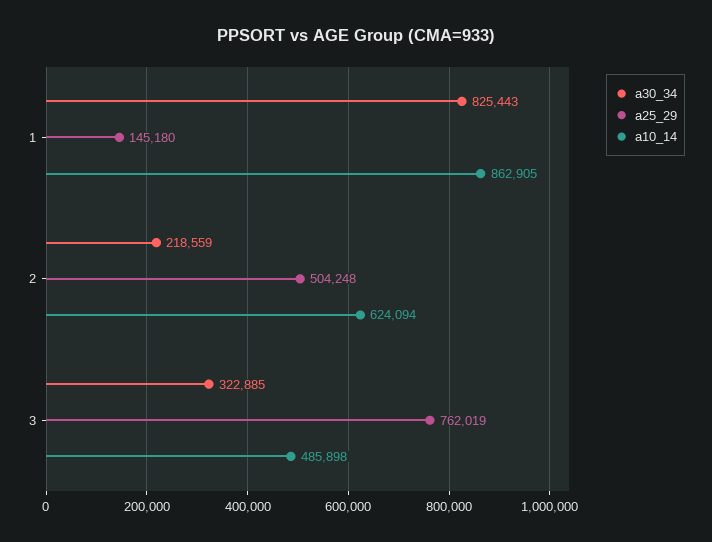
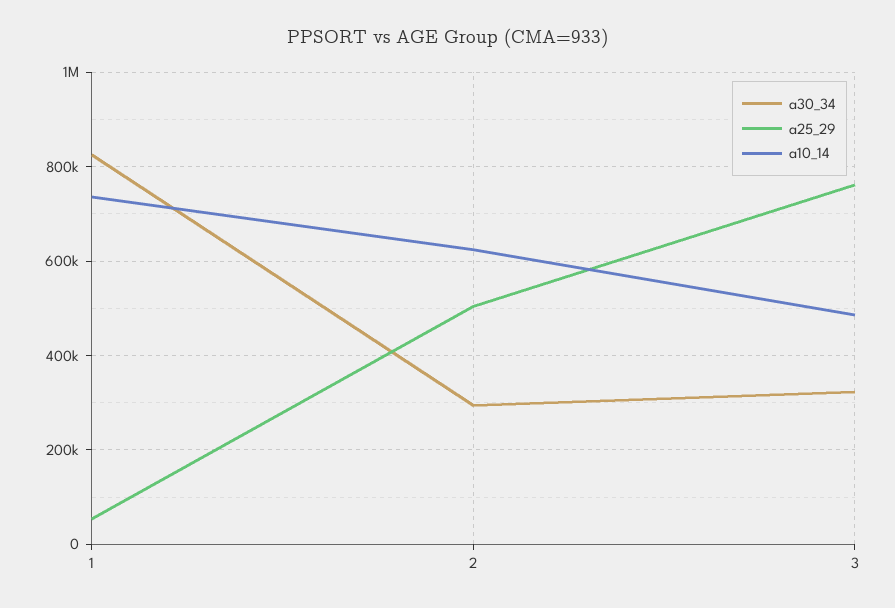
a25_29, 1: 145180 -> 60000
a10_14, 1: 862905 -> 740000
a30_34, 2: 218559 -> 300000

